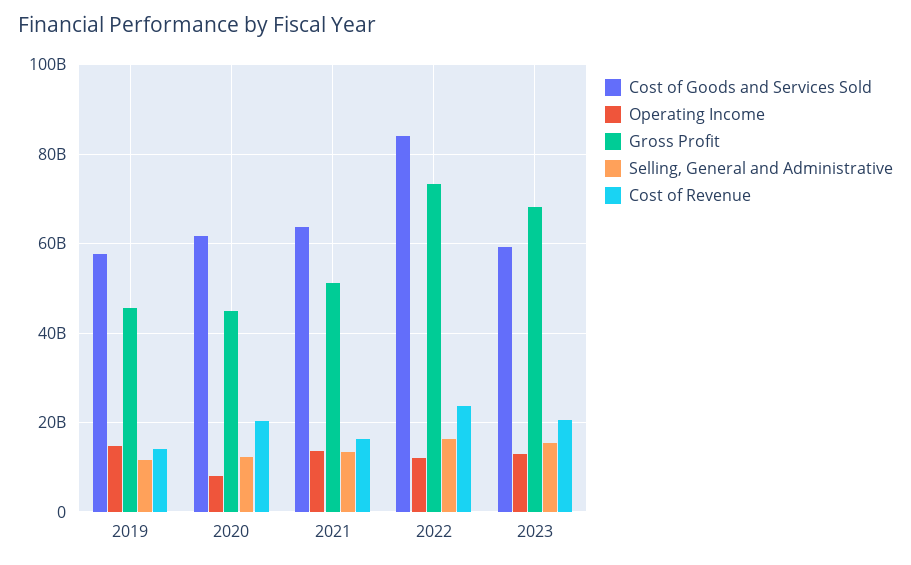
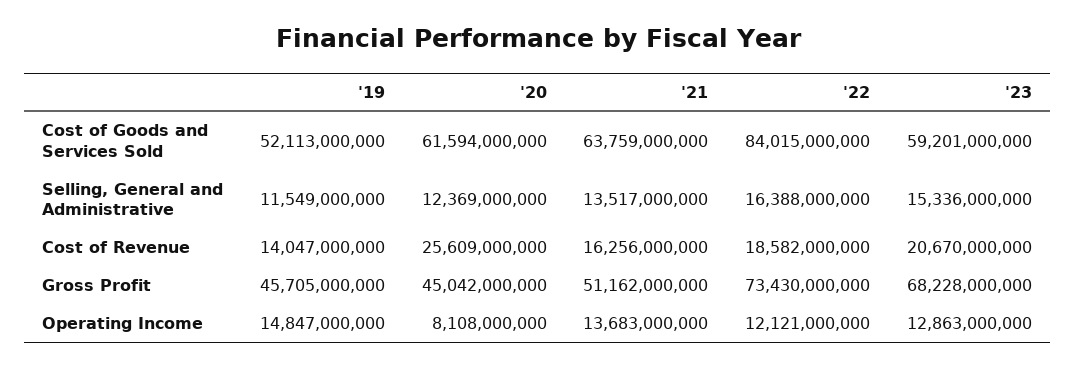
Cost of Goods and Services Sold, 2019: 58000000000 -> 52113000000
Cost of Revenue, 2020: 20000000000 -> 25609000000
Cost of Revenue, 2022: 24000000000 -> 18582000000

